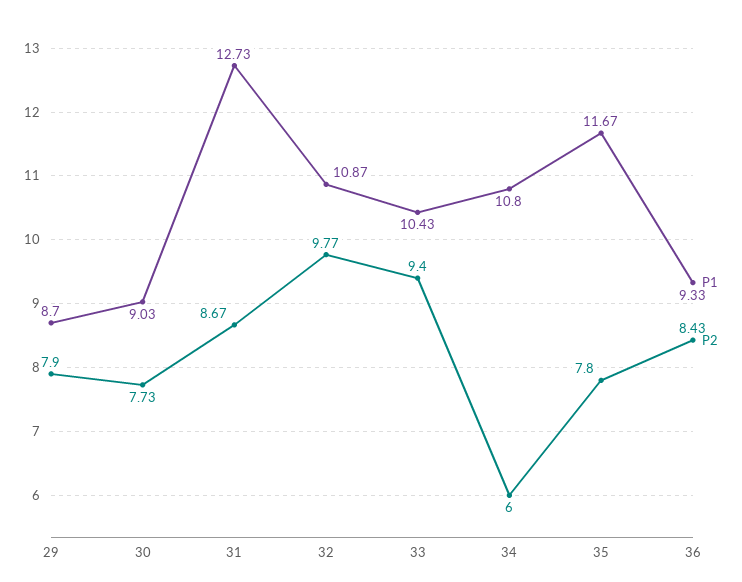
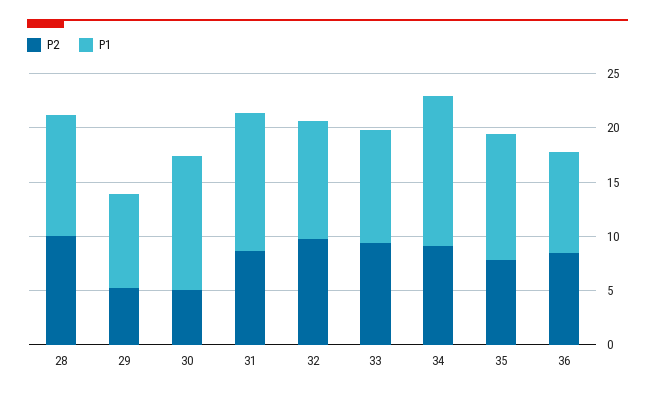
P2, 29: 7.9 -> 5
P1, 30: 9.03 -> 12
P2, 30: 7.73 -> 5
P1, 34: 10.8 -> 14
P2, 34: 6 -> 9
P2, 28: none -> 10
P1, 28: none -> 11

